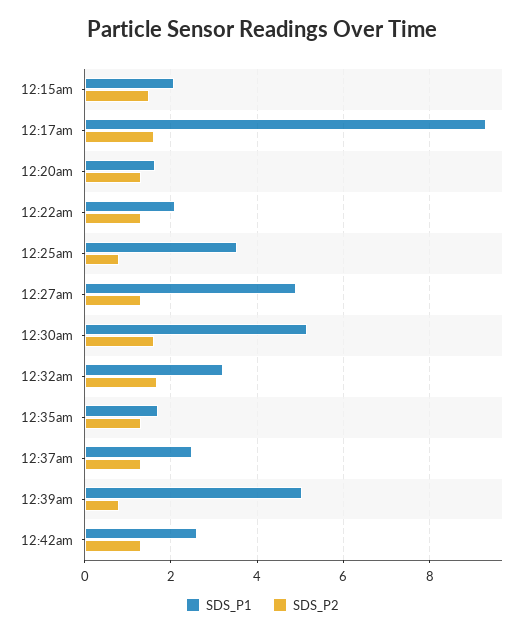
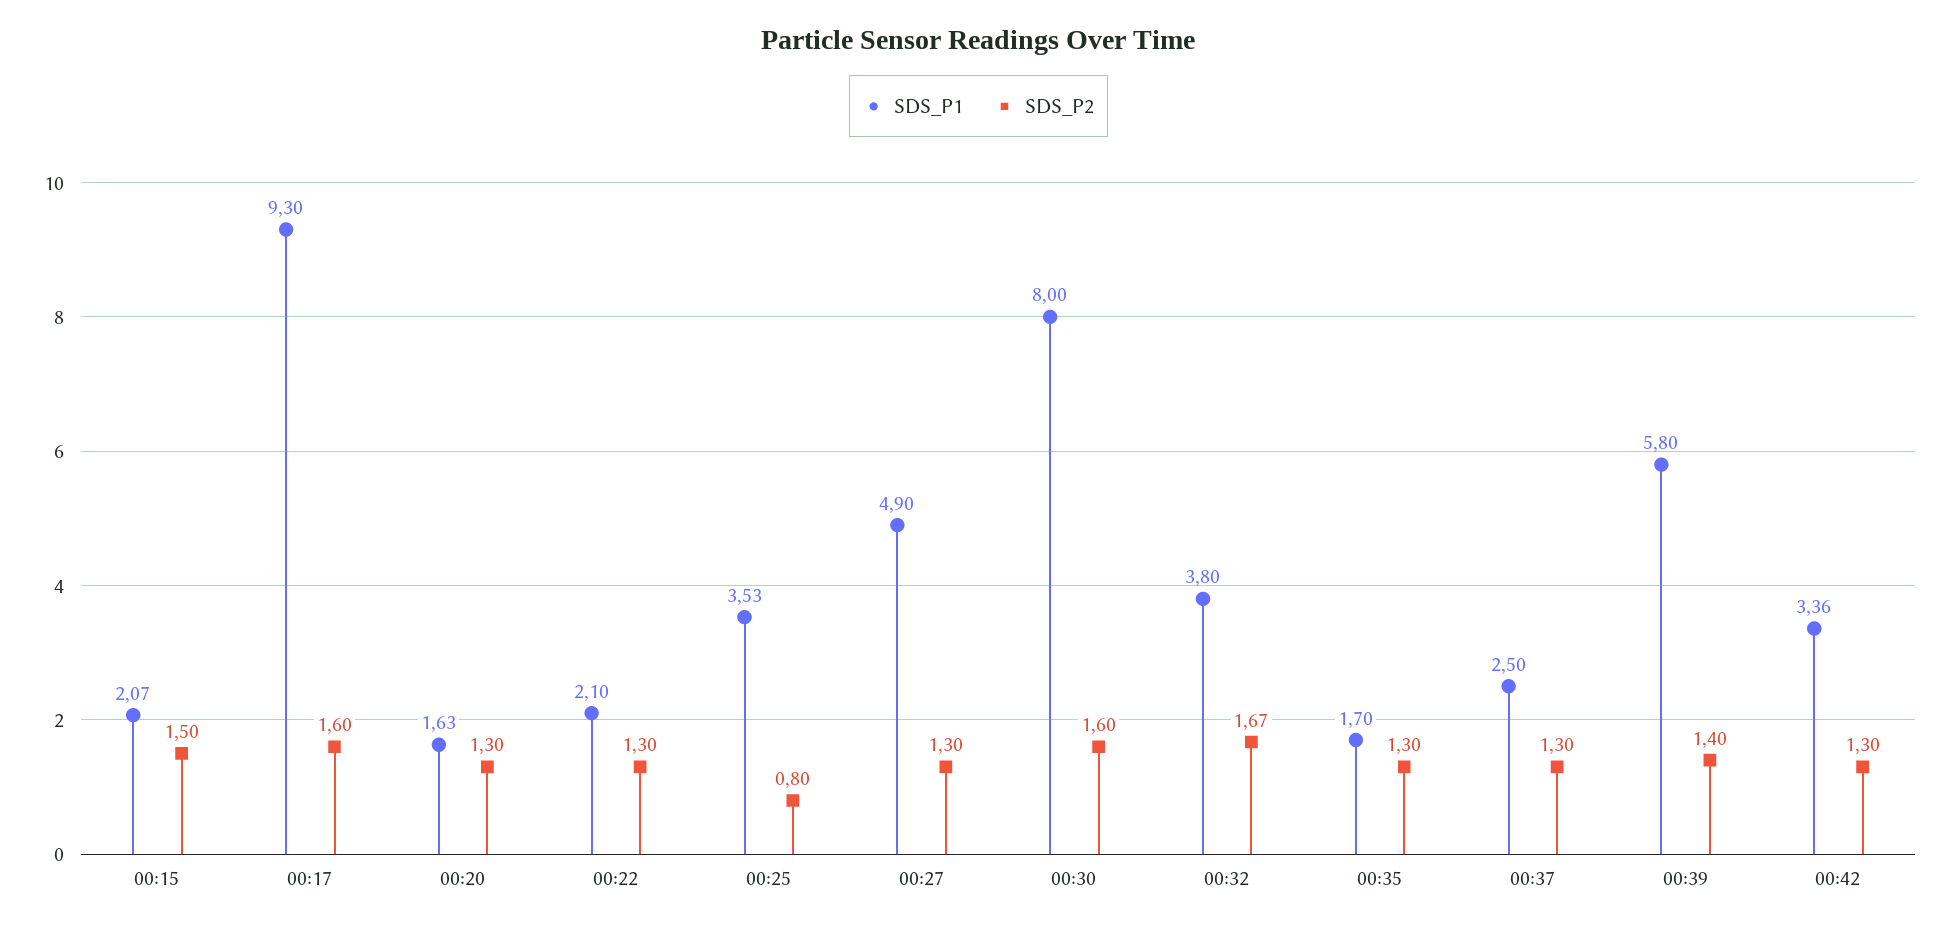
SDS_P1, 12:30am: 5.2 -> 8
SDS_P1, 12:32am: 3.2 -> 3.8
SDS_P1, 12:39am: 5 -> 5.8
SDS_P2, 12:39am: 0.8 -> 1.4
SDS_P1, 12:42am: 2.6 -> 3.36

